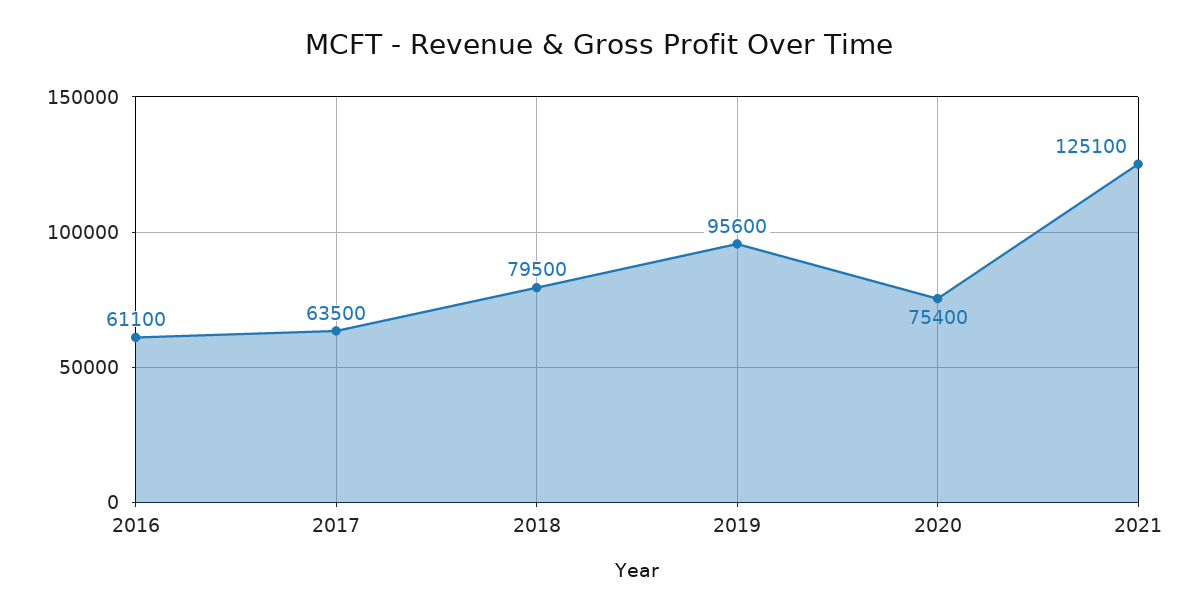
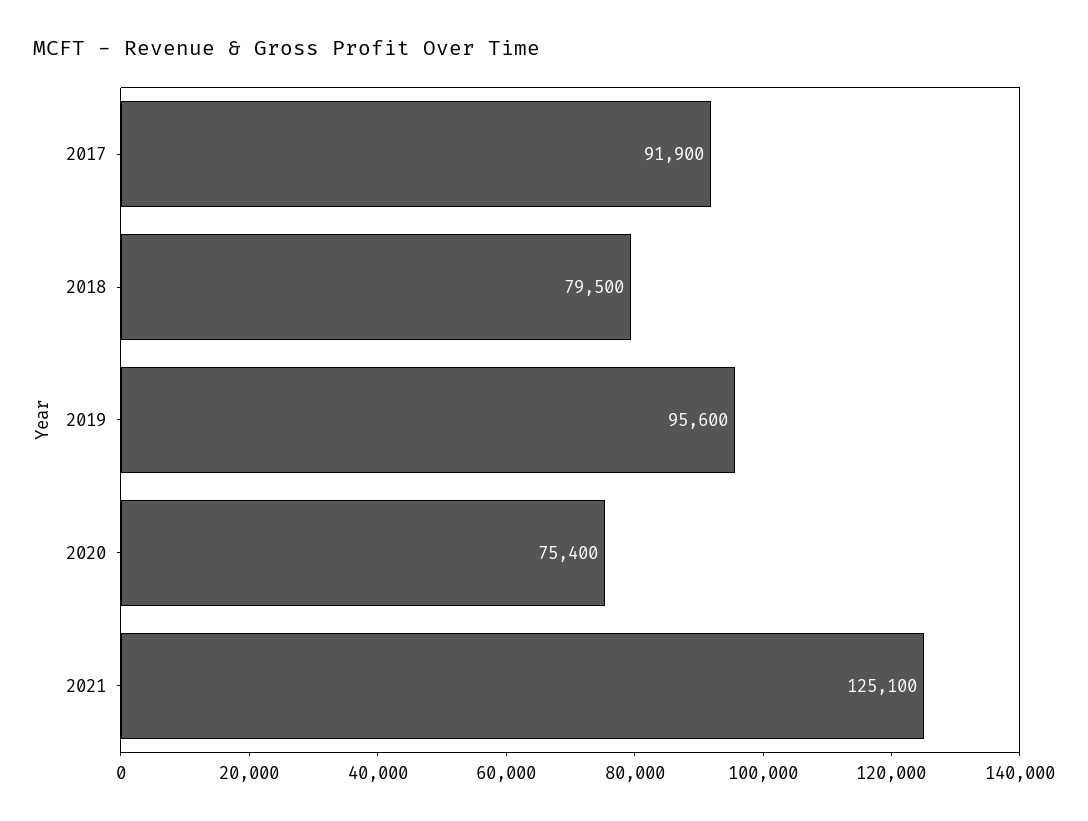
2016: 61100 -> none
2017: 63500 -> 91900

